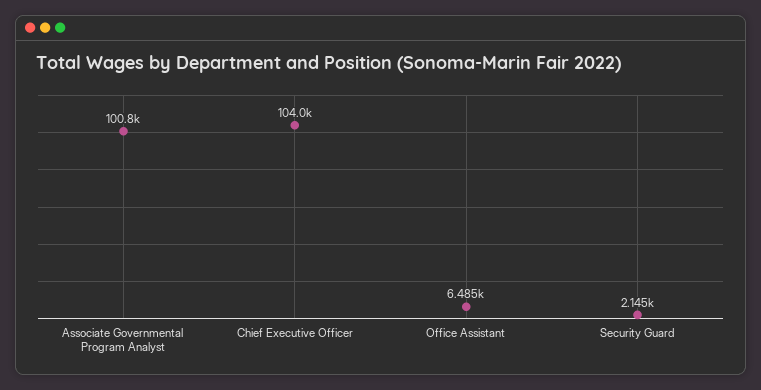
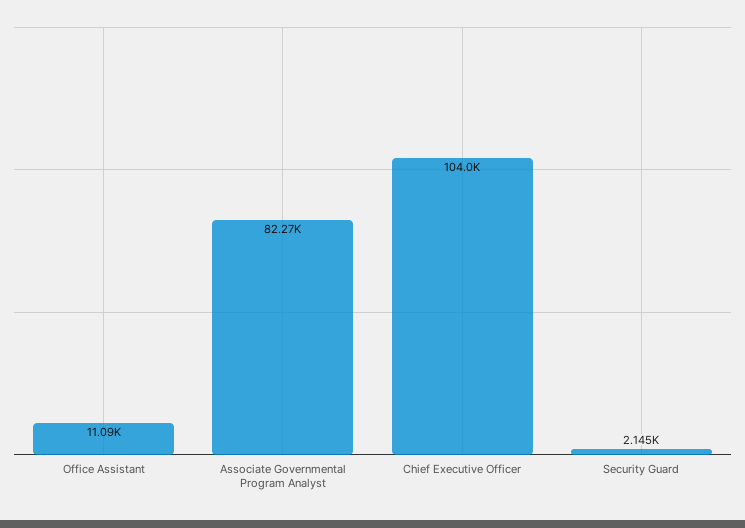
Associate Governmental Program Analyst: 100800 -> 82270
Office Assistant: 6485 -> 11090

